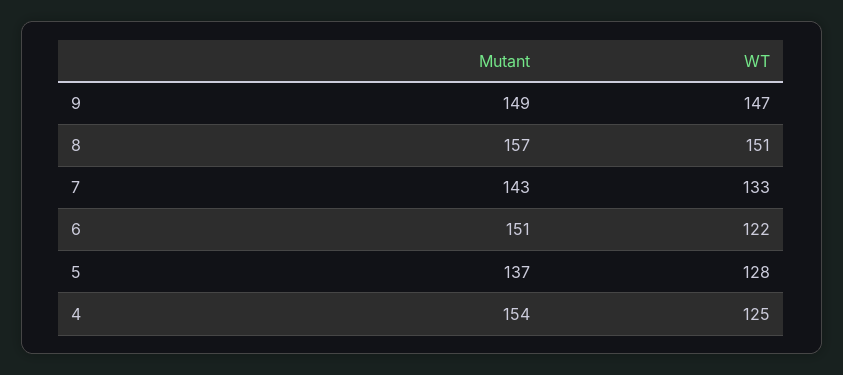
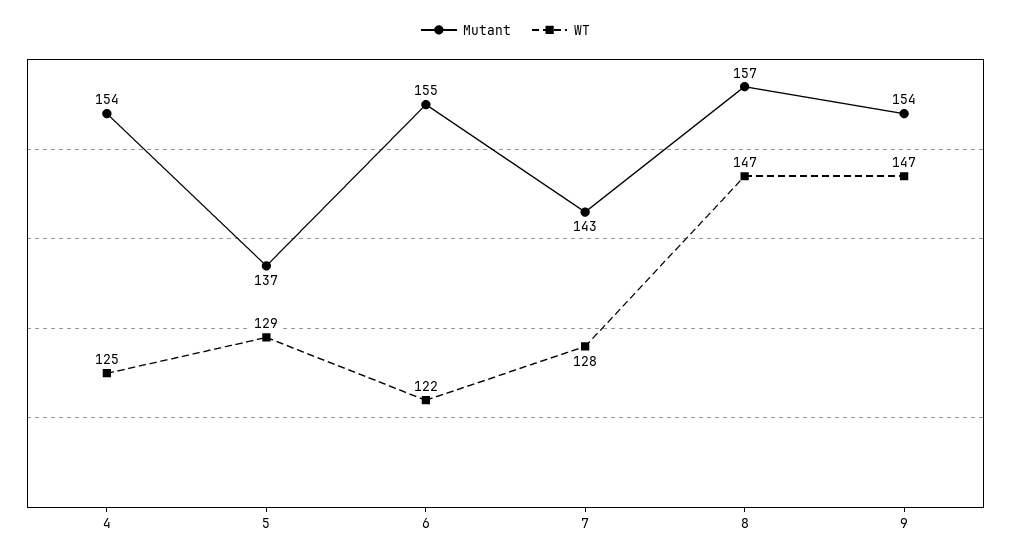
Mutant, 9: 149 -> 154
WT, 8: 151 -> 147
WT, 7: 133 -> 128
Mutant, 6: 151 -> 155
WT, 5: 128 -> 129

